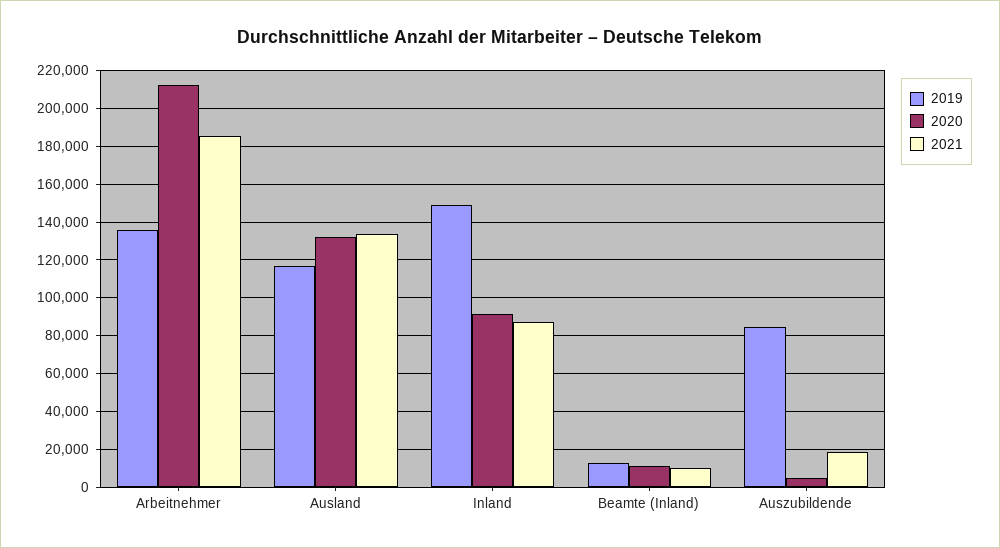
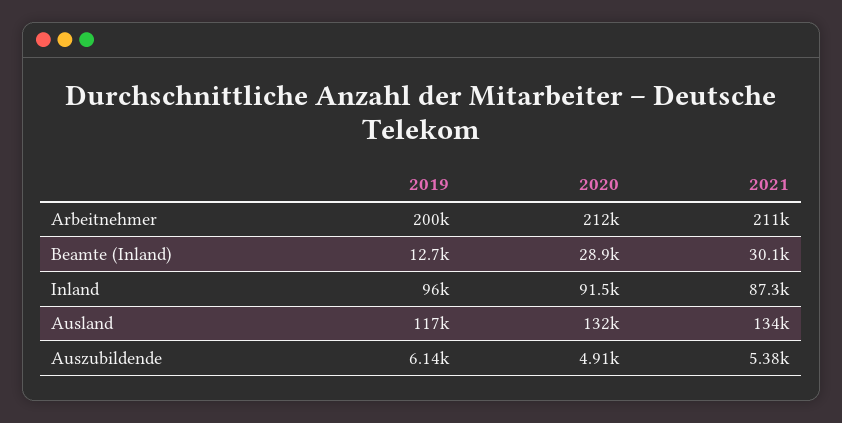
2019, Arbeitnehmer: 135000 -> 200000
2021, Arbeitnehmer: 185000 -> 211000
2019, Inland: 150000 -> 96000
2020, Beamte (Inland): 10000 -> 28900
2021, Beamte (Inland): 10000 -> 30100
2019, Auszubildende: 85000 -> 6140
2021, Auszubildende: 20000 -> 5380

